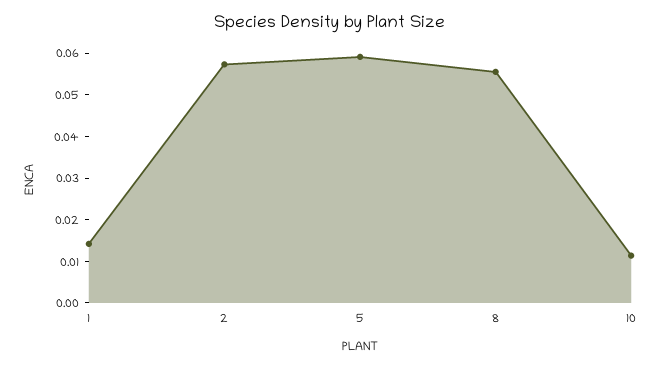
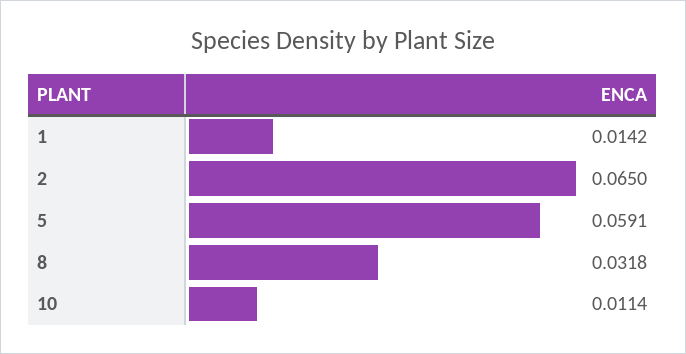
2: 0.058 -> 0.065
8: 0.056 -> 0.0318

